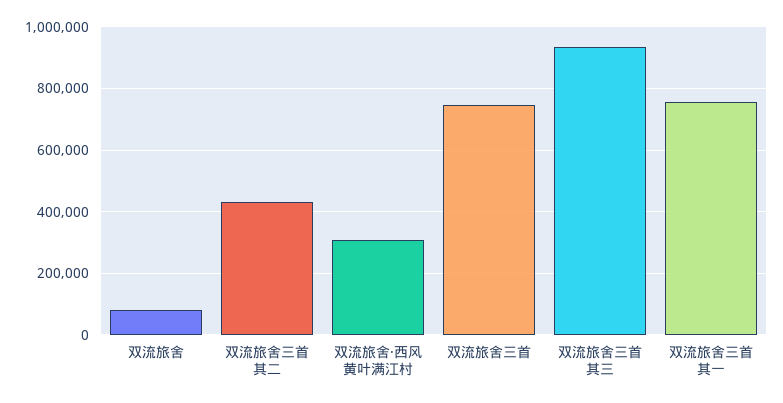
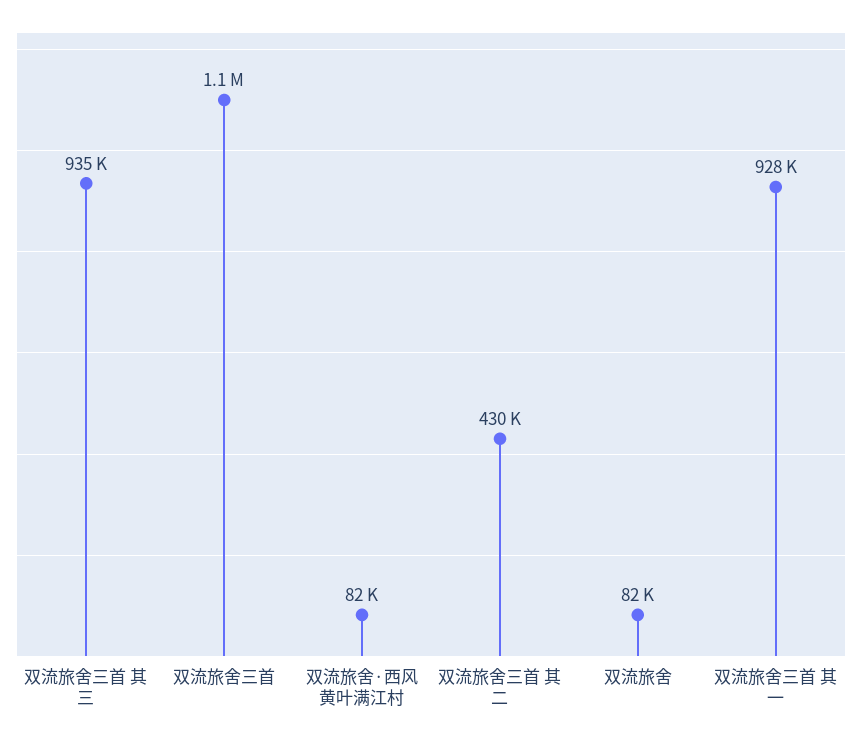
双流旅舍·西风黄叶满江村: 300000 -> 82000
双流旅舍三首: 740000 -> 1100000
双流旅舍三首 其一: 760000 -> 928000

